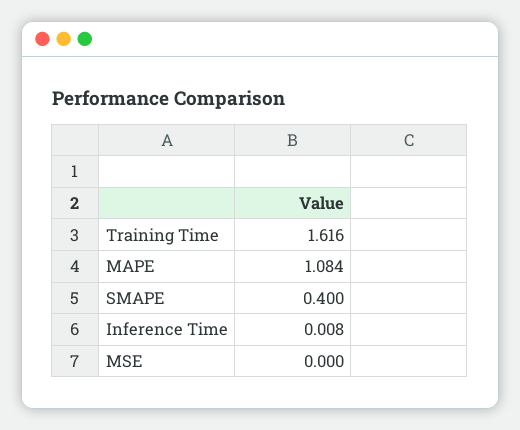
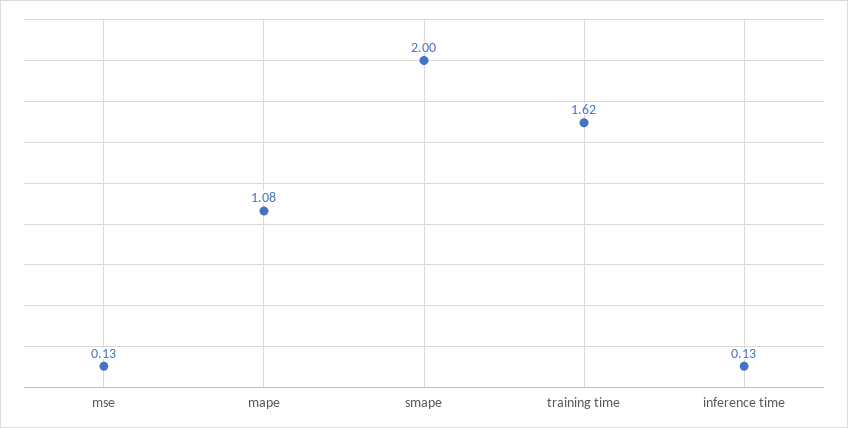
SMAPE: 0.4 -> 2
Inference Time: 0.008 -> 0.13
MSE: 0 -> 0.13

